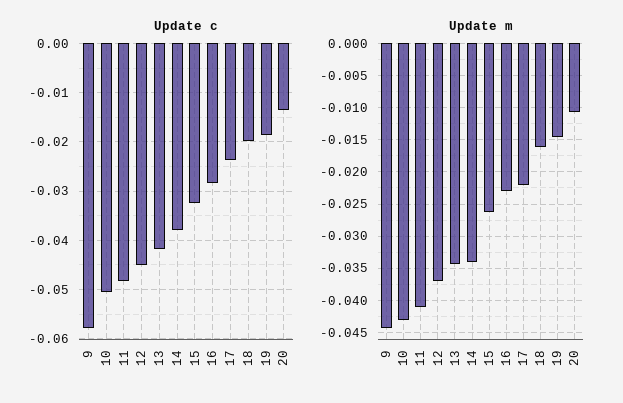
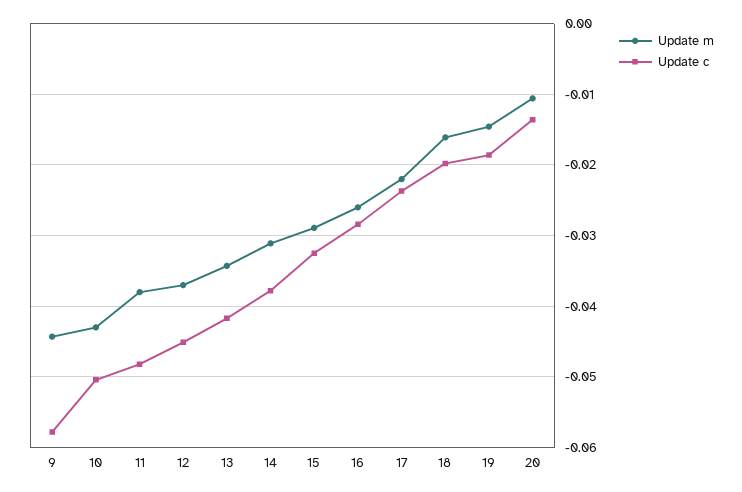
Update m, 11: -0.041 -> -0.038
Update m, 14: -0.034 -> -0.031
Update m, 15: -0.026 -> -0.029
Update m, 16: -0.023 -> -0.026

